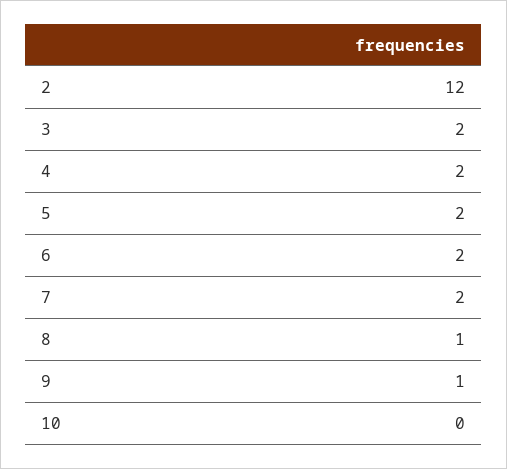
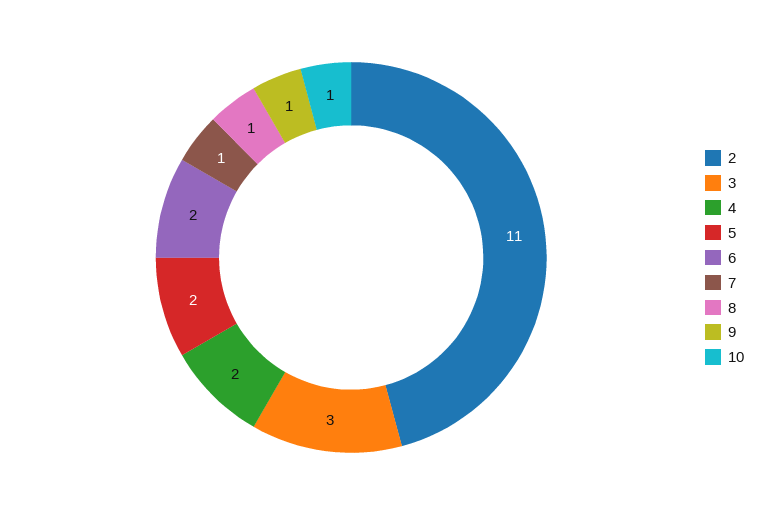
2: 12 -> 11
3: 2 -> 3
7: 2 -> 1
10: 0 -> 1

